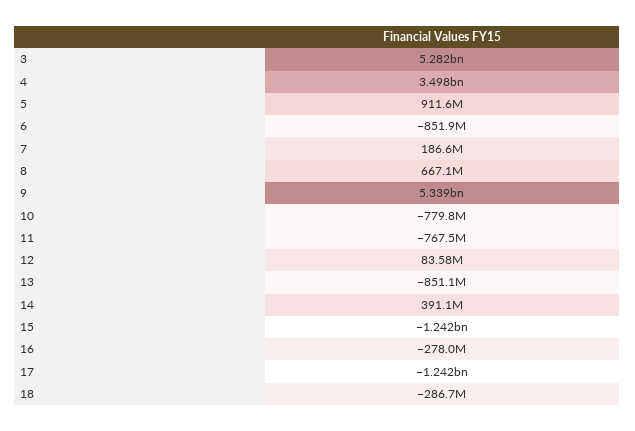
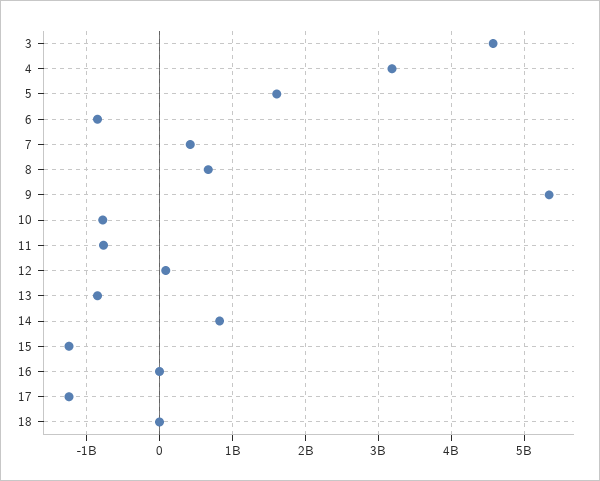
3: 5282000000 -> 4600000000
4: 3498000000 -> 3200000000
5: 911600000 -> 1600000000
7: 186600000 -> 400000000
14: 391100000 -> 800000000
16: -278000000 -> 0
18: -286700000 -> 0

